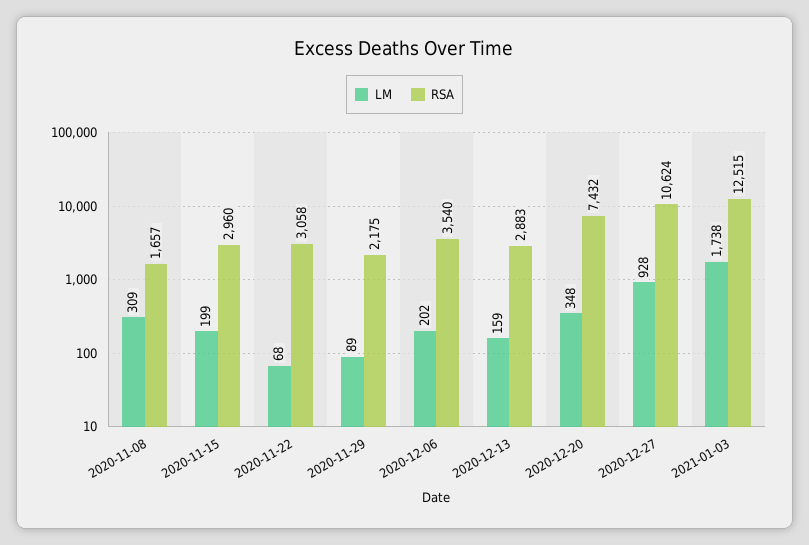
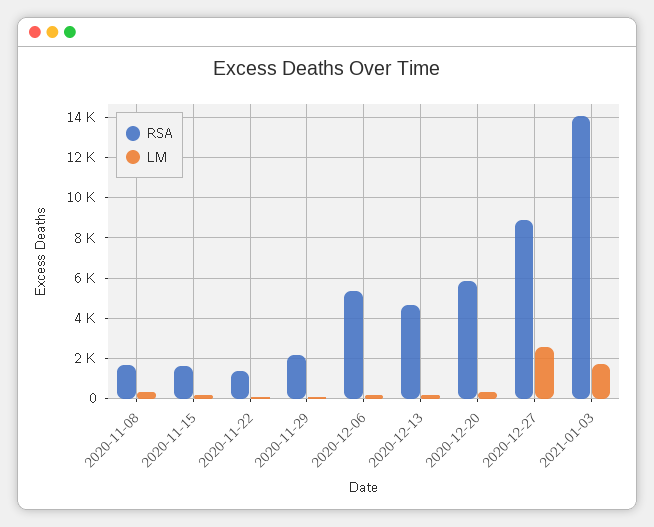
RSA, 2020-11-15: 2960 -> 1500
RSA, 2020-11-22: 3058 -> 1500
RSA, 2020-12-06: 3540 -> 5500
RSA, 2020-12-13: 2883 -> 4500
RSA, 2020-12-20: 7432 -> 6000
LM, 2020-12-27: 928 -> 2500
RSA, 2020-12-27: 10624 -> 9000
RSA, 2021-01-03: 12515 -> 14000

